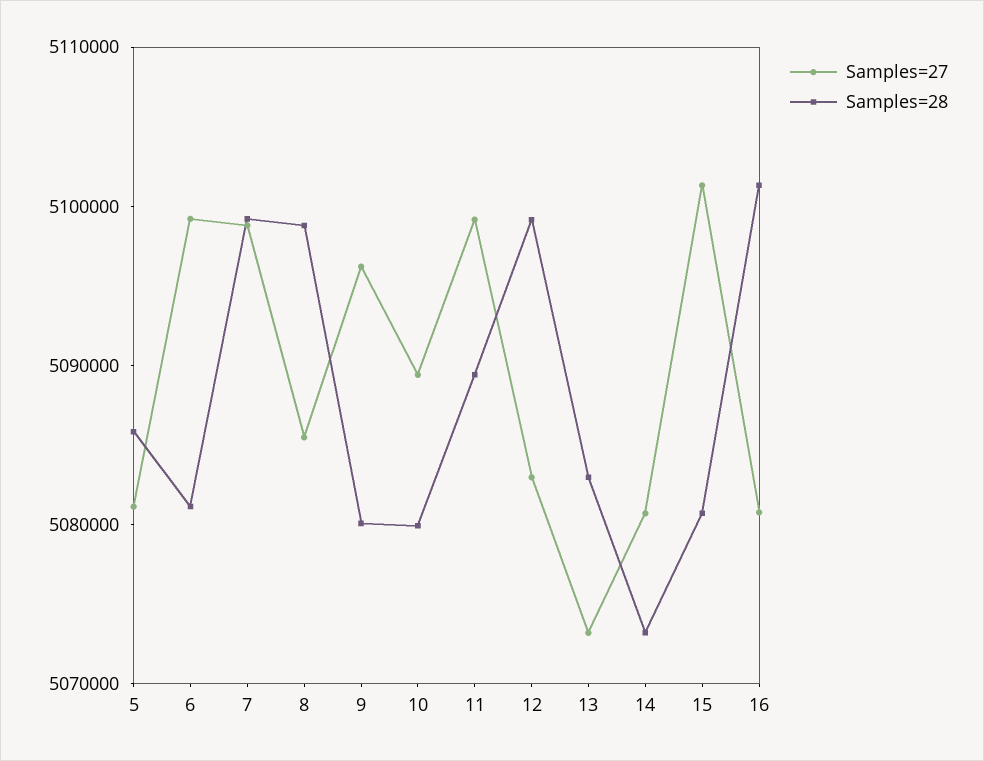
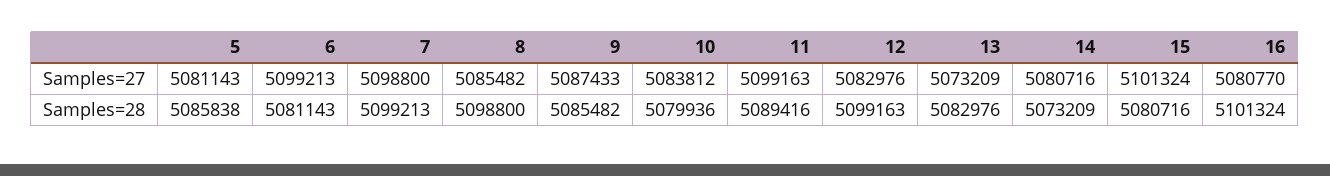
Samples=27, 9: 5096000 -> 5087433
Samples=28, 9: 5080000 -> 5085482
Samples=27, 10: 5090000 -> 5083812

